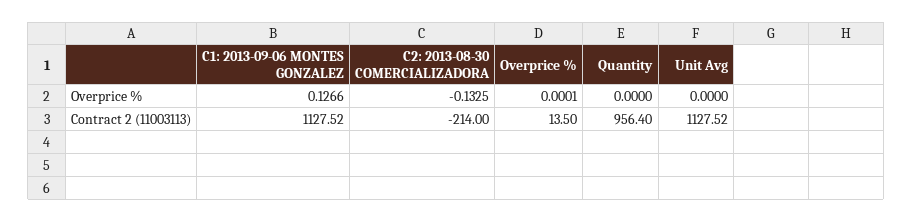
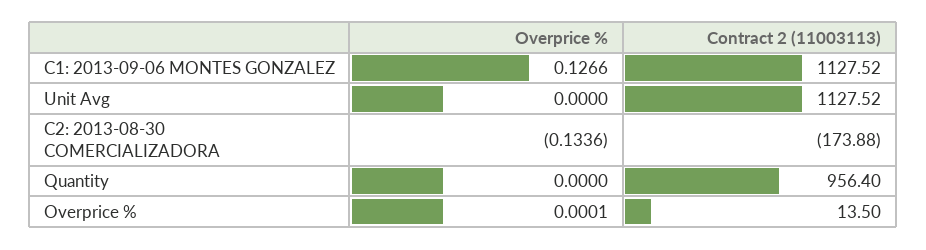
C2: 2013-08-30 COMERCIALIZADORA, Overprice %: -0.1325 -> -0.1336
C2: 2013-08-30 COMERCIALIZADORA, Contract 2 (11003113): -214 -> -173.88

